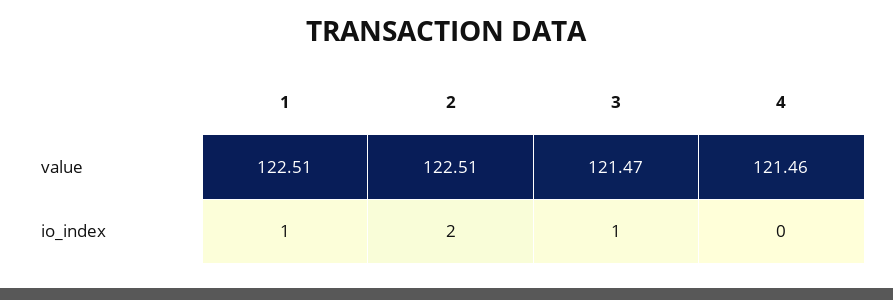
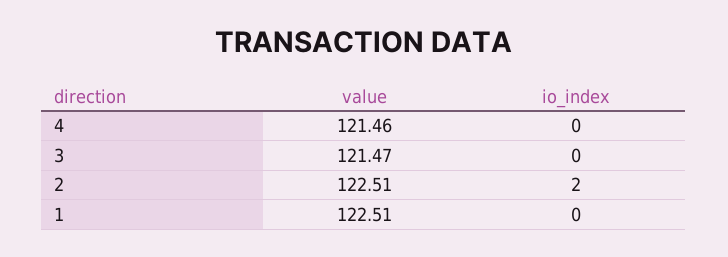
1, io_index: 1 -> 0
3, io_index: 1 -> 0

